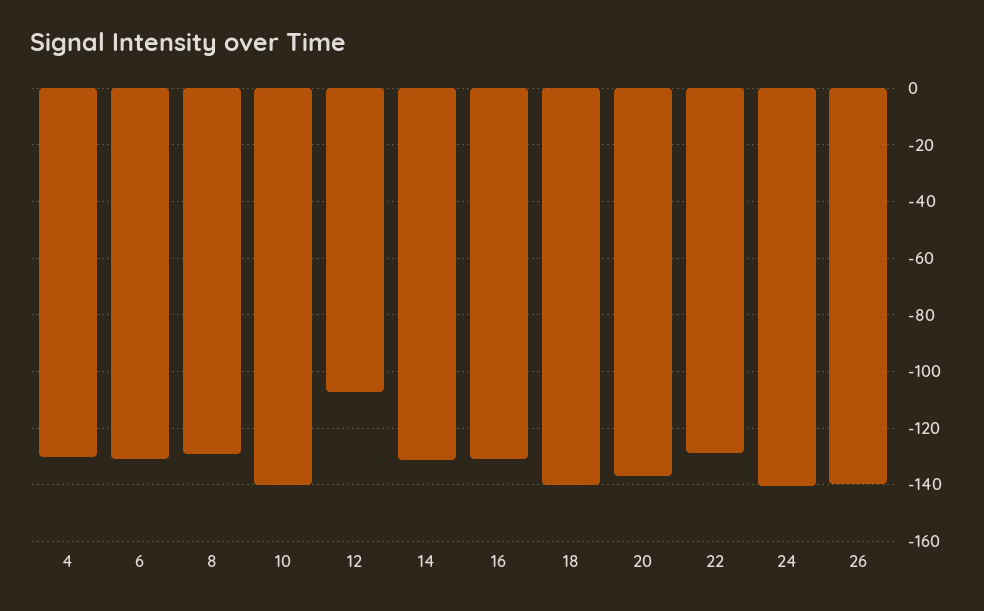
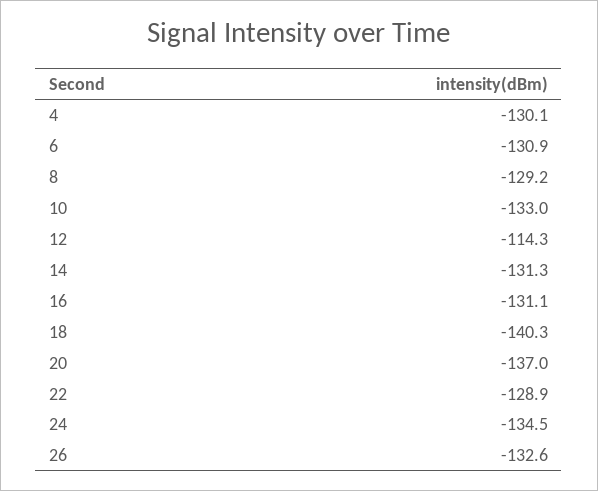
10: -140 -> -133
12: -107.5 -> -114.3
24: -140 -> -134.5
26: -140 -> -132.6

